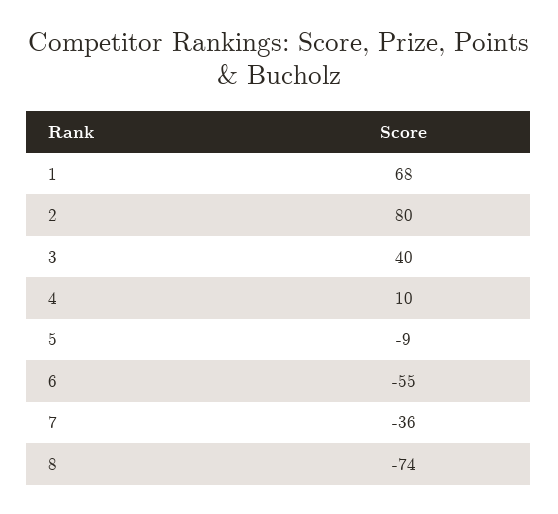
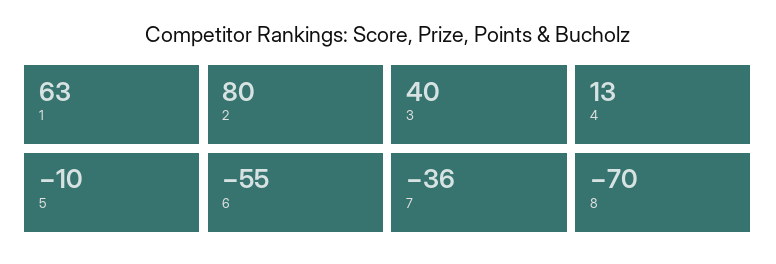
1: 68 -> 63
4: 10 -> 13
5: -9 -> -10
8: -74 -> -70

